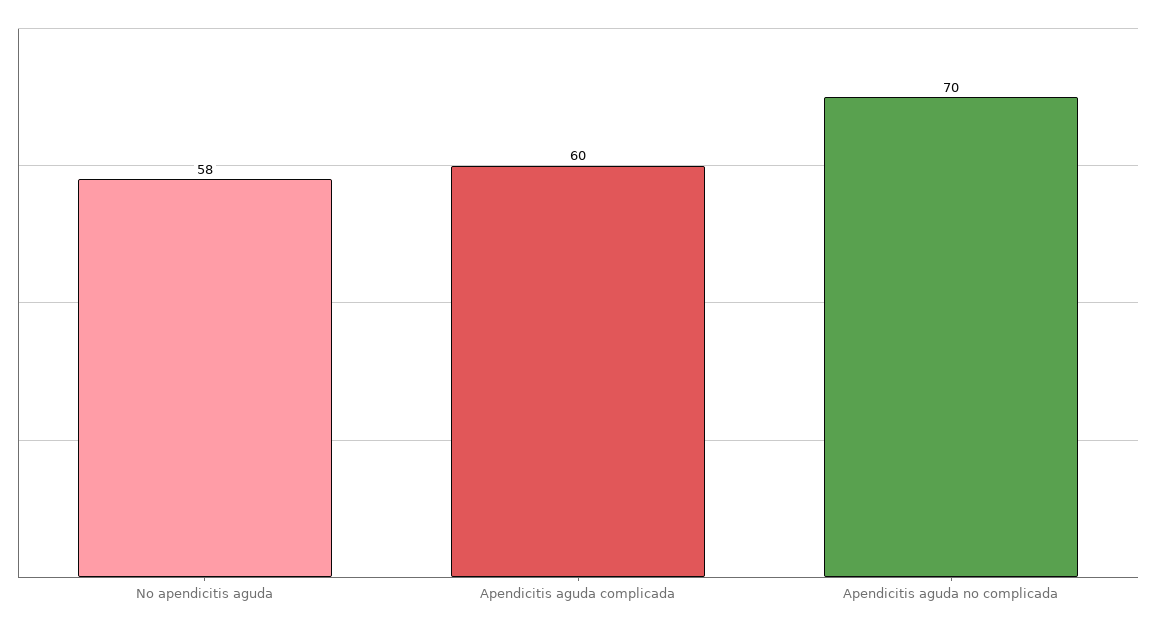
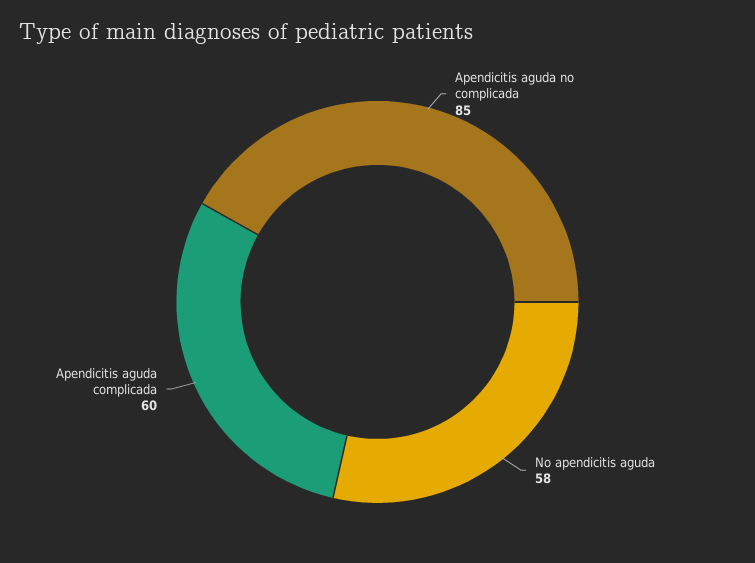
Apendicitis aguda no complicada: 70 -> 85

